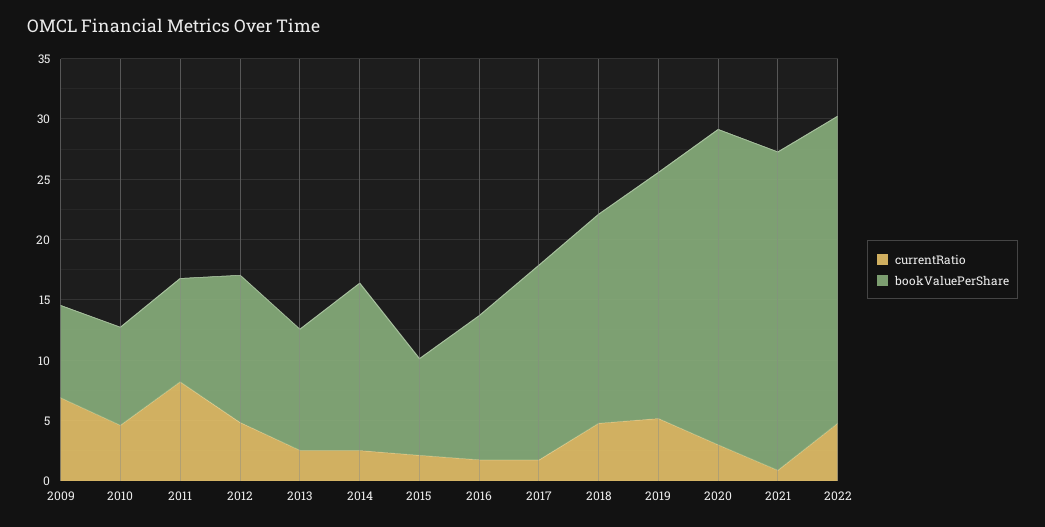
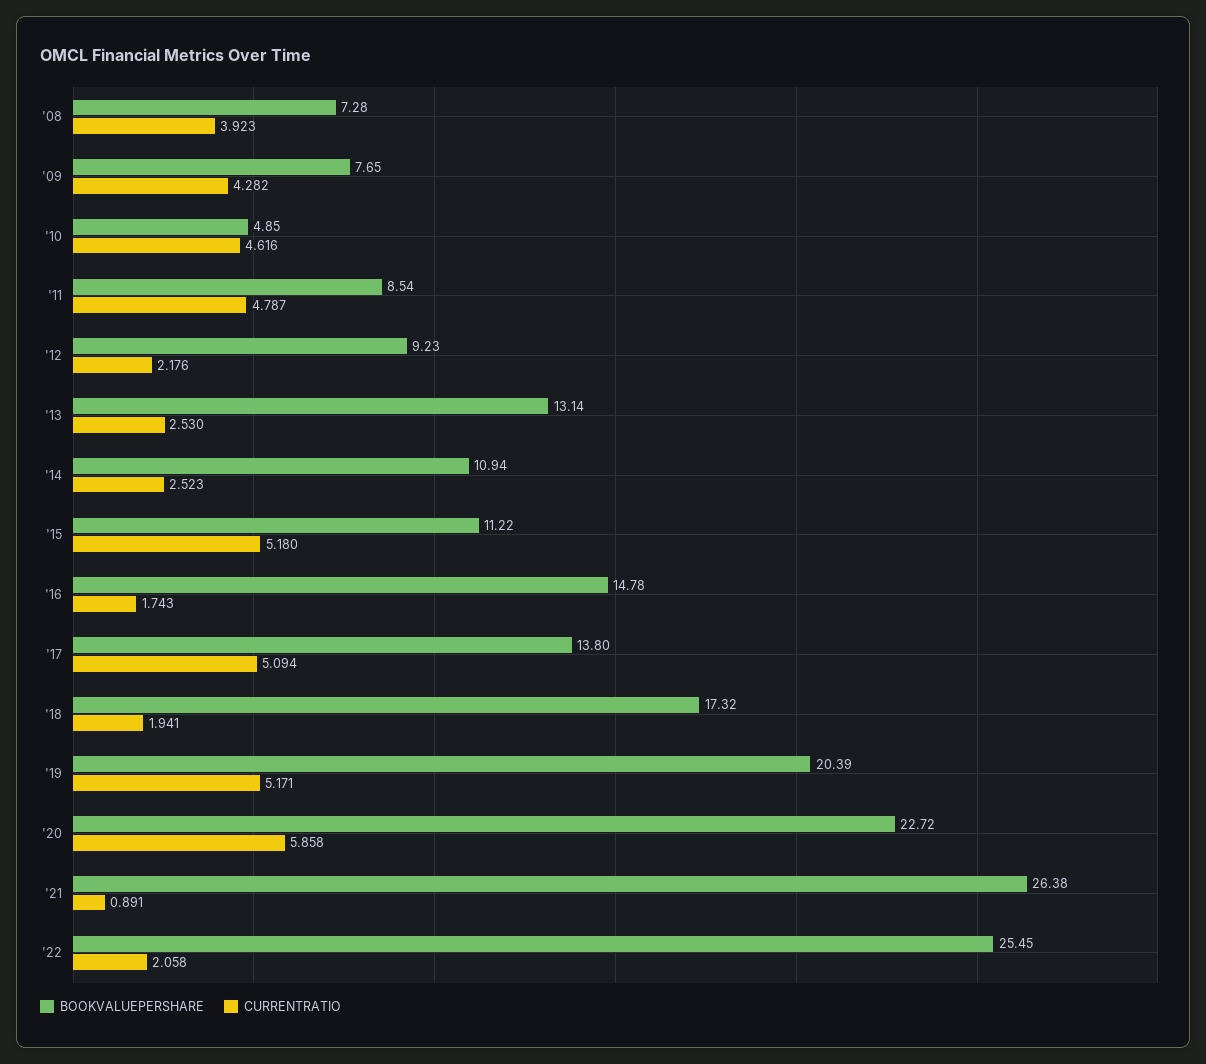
currentRatio, 2009: 7 -> 4.282
bookValuePerShare, 2010: 8 -> 4.85
currentRatio, 2011: 8 -> 4.787
currentRatio, 2012: 5 -> 2.176
bookValuePerShare, 2012: 12 -> 9.23
bookValuePerShare, 2013: 10 -> 13.14
bookValuePerShare, 2014: 14 -> 10.94
currentRatio, 2015: 2 -> 5.18
bookValuePerShare, 2015: 8 -> 11.22
bookValuePerShare, 2016: 12 -> 14.78
currentRatio, 2017: 2 -> 5.094
bookValuePerShare, 2017: 16 -> 13.8
currentRatio, 2018: 5 -> 1.941
currentRatio, 2020: 3 -> 5.858
bookValuePerShare, 2020: 26 -> 22.72
currentRatio, 2022: 5 -> 2.058
bookValuePerShare, '08: none -> 7.28
currentRatio, '08: none -> 3.923

